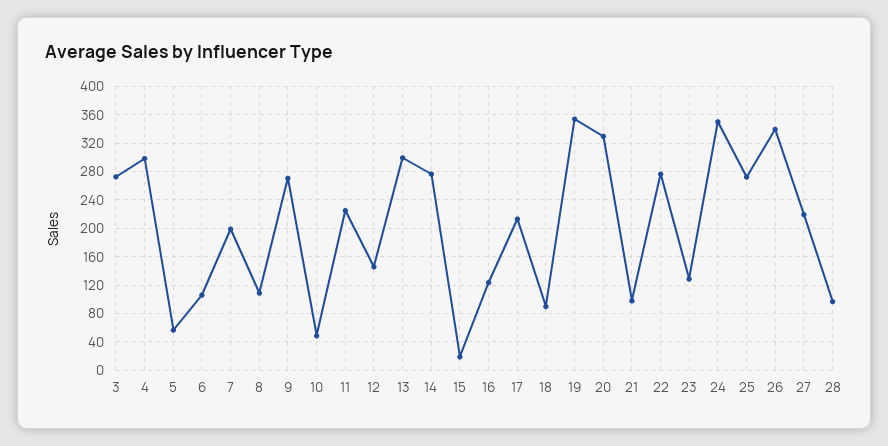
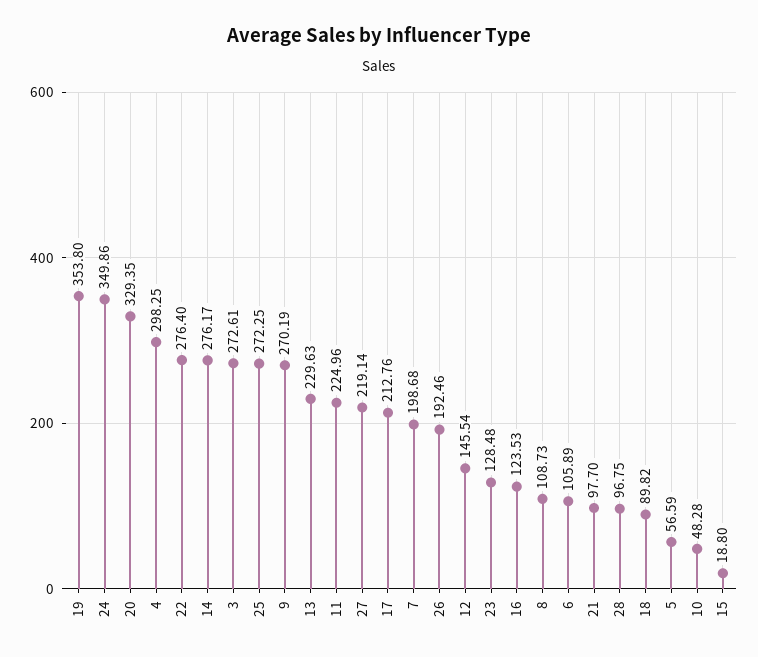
13: 300 -> 229.63
26: 340 -> 192.46

